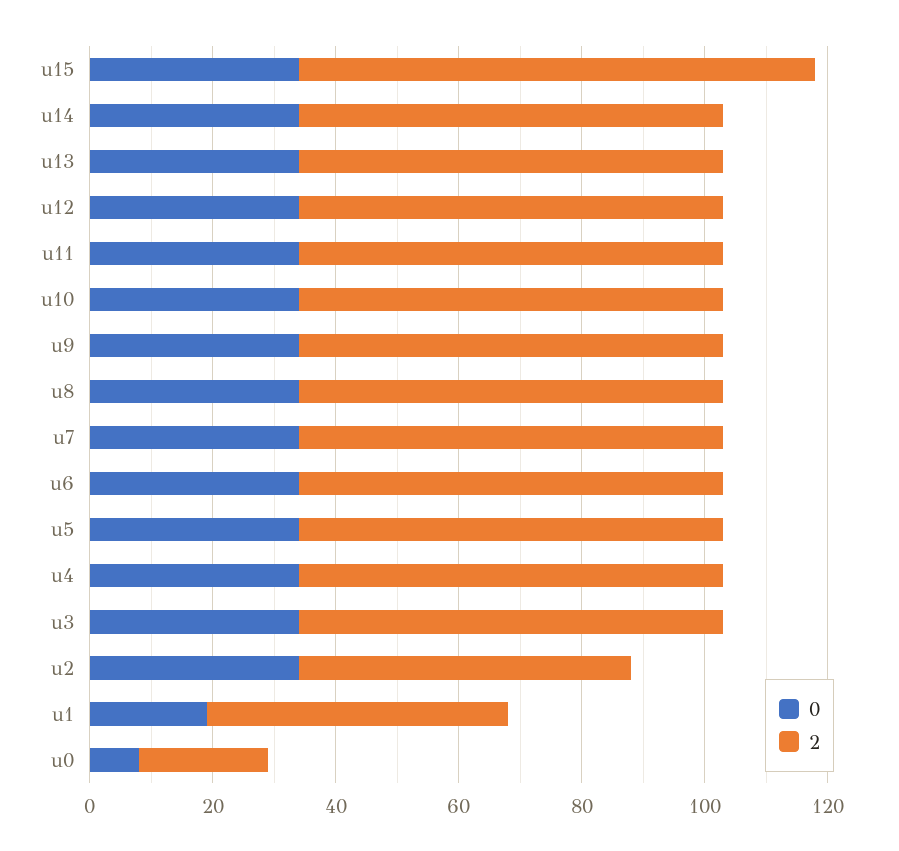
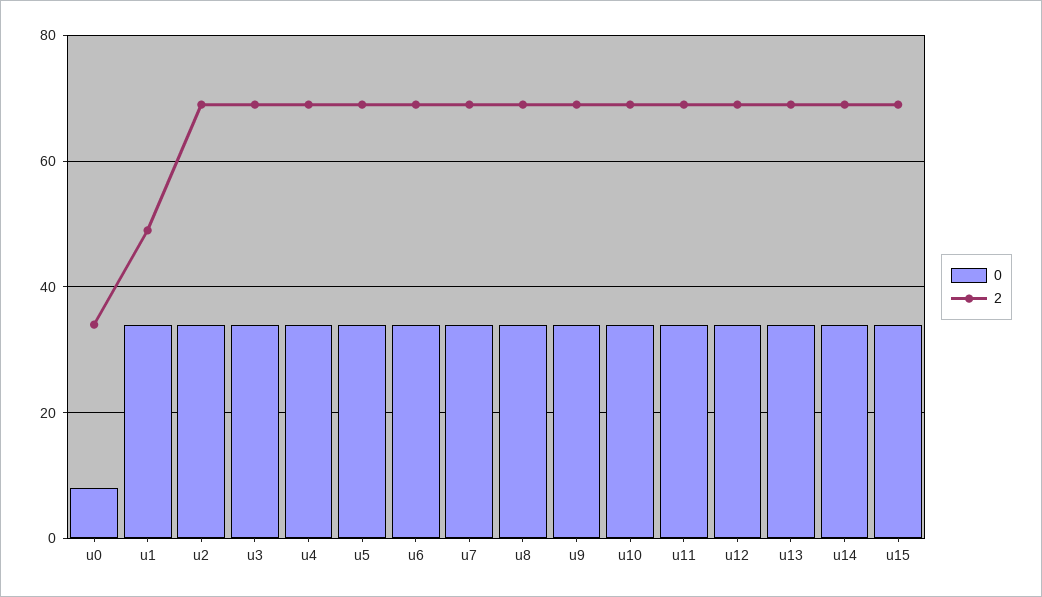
2, u15: 85 -> 70
2, u2: 55 -> 70
0, u1: 20 -> 35
2, u0: 20 -> 35

